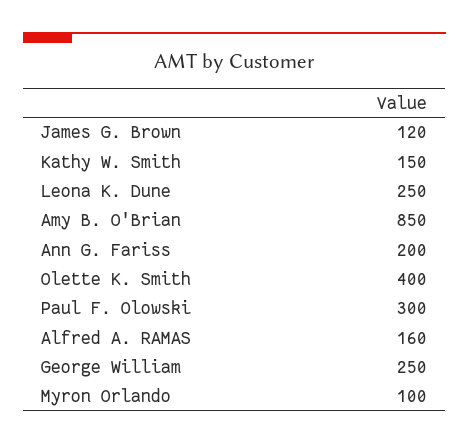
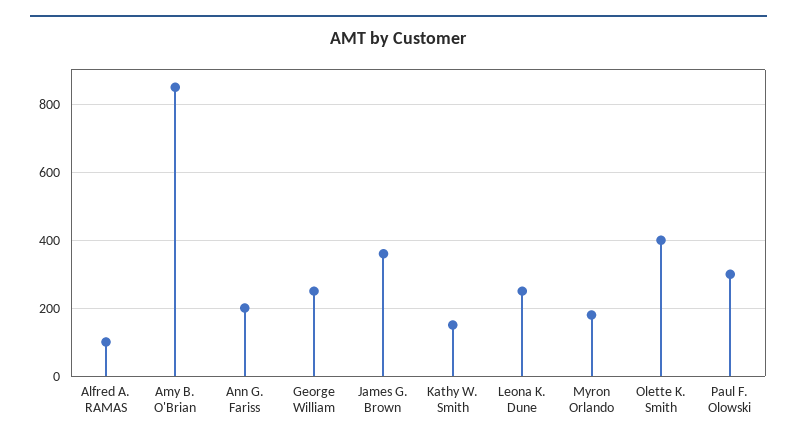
James G. Brown: 120 -> 360
Alfred A. RAMAS: 160 -> 100
Myron Orlando: 100 -> 180

